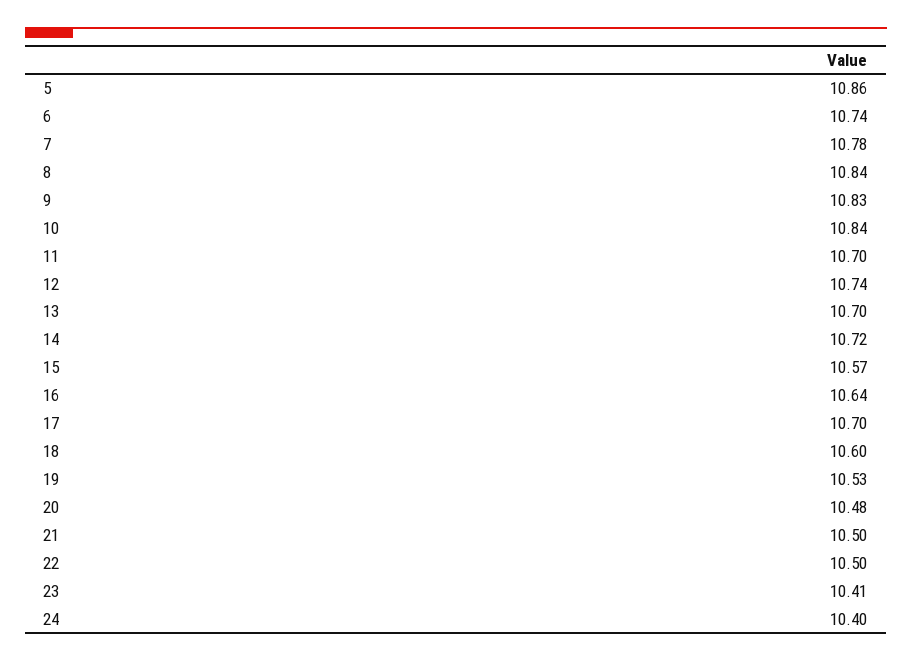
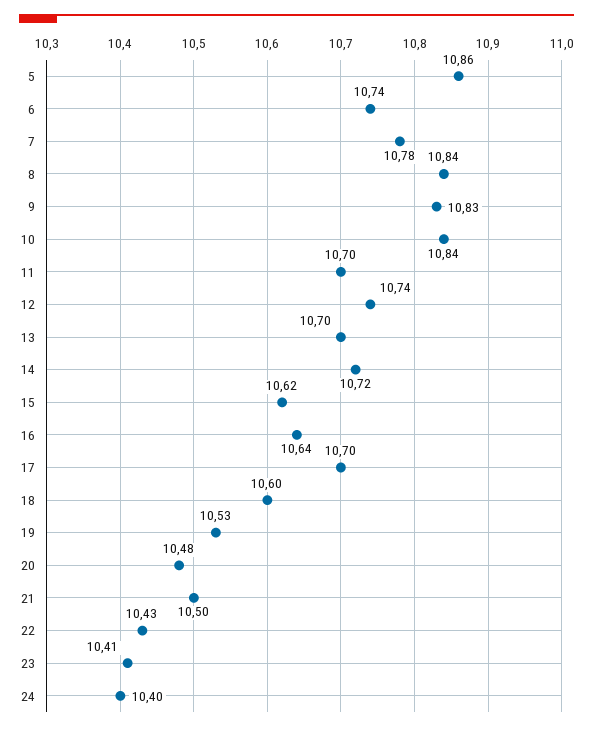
15: 10.57 -> 10.62
22: 10.5 -> 10.43

